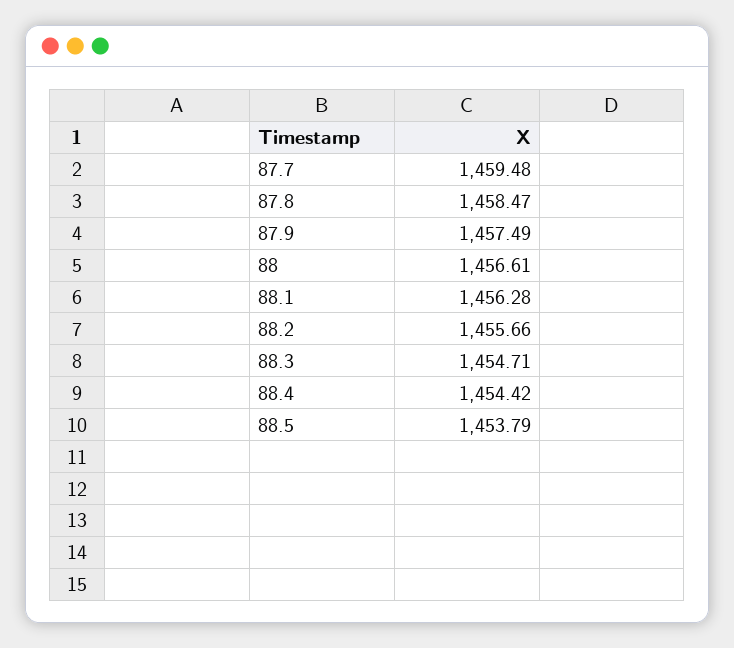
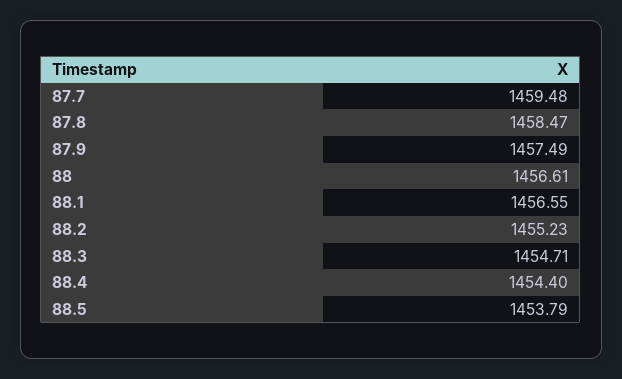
88.1: 1456.28 -> 1456.55
88.2: 1455.66 -> 1455.23
88.4: 1454.42 -> 1454.4

